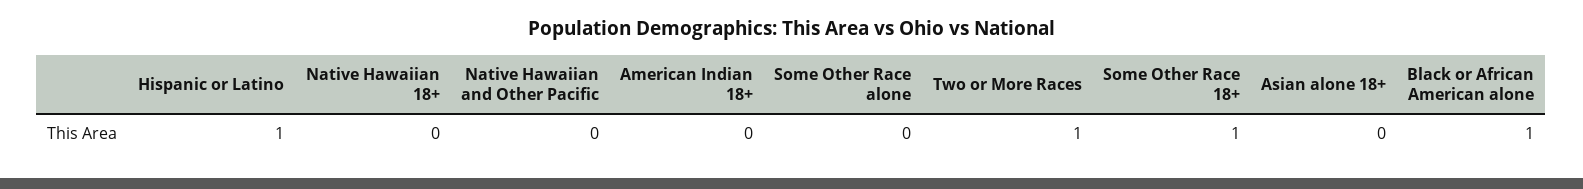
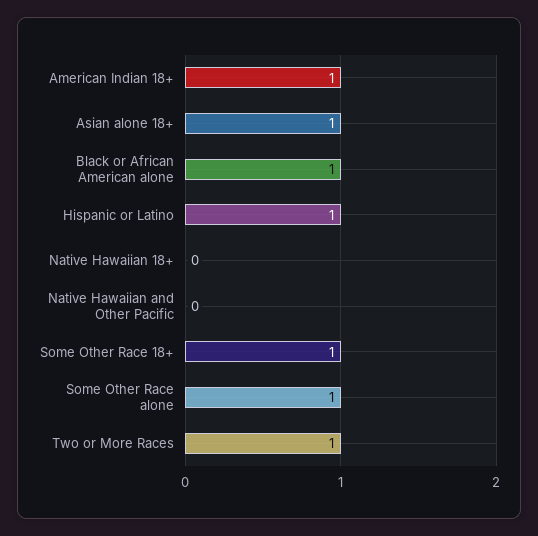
American Indian 18+: 0 -> 1
Some Other Race alone: 0 -> 1
Asian alone 18+: 0 -> 1

